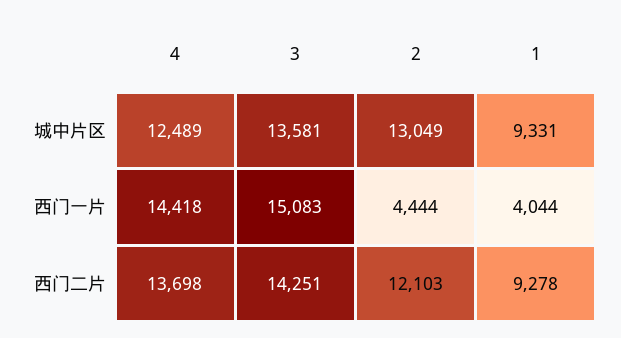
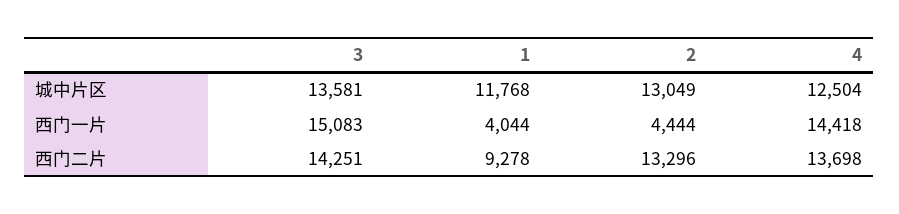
4, 城中片区: 12489 -> 12504
1, 城中片区: 9331 -> 11768
2, 西门二片: 12103 -> 13296

